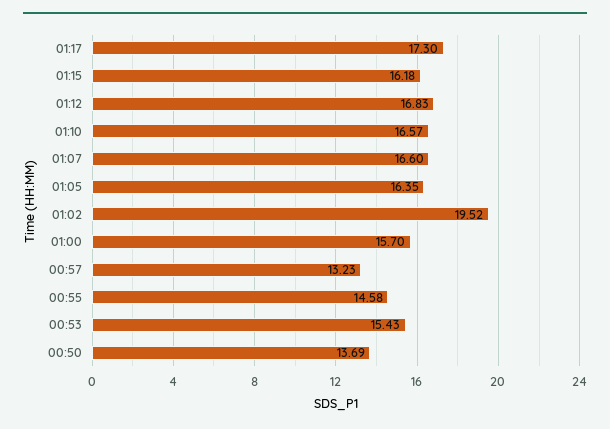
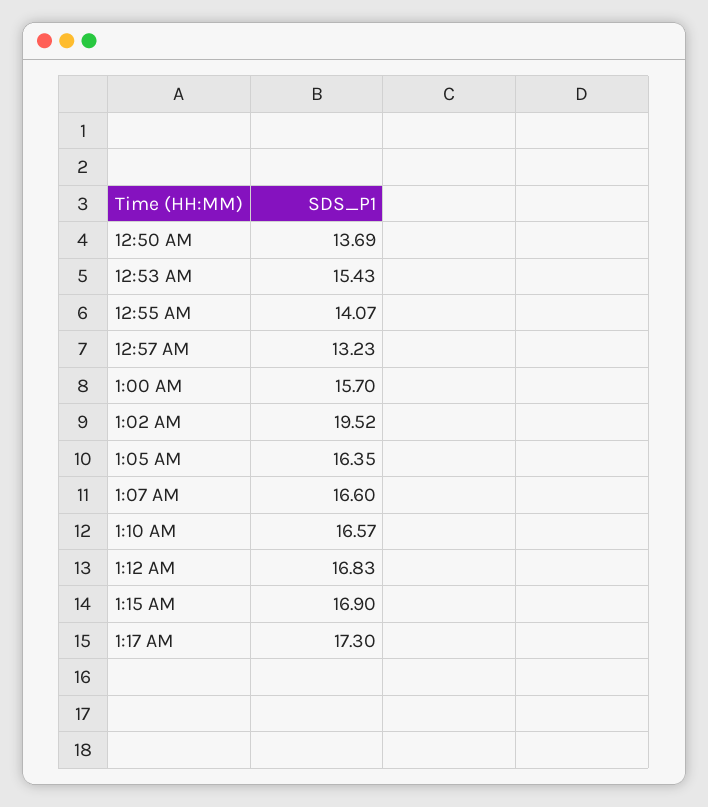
01:15: 16.18 -> 16.9
00:55: 14.58 -> 14.07

